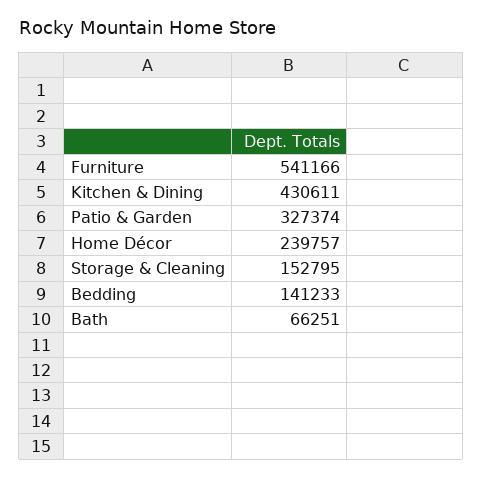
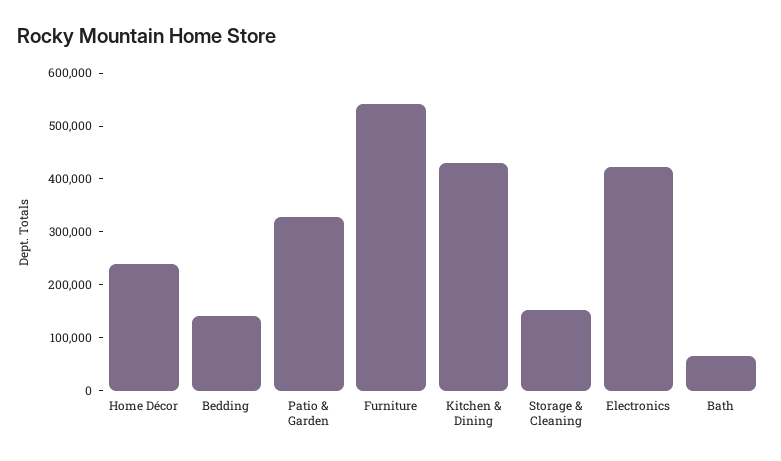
Electronics: none -> 420000

